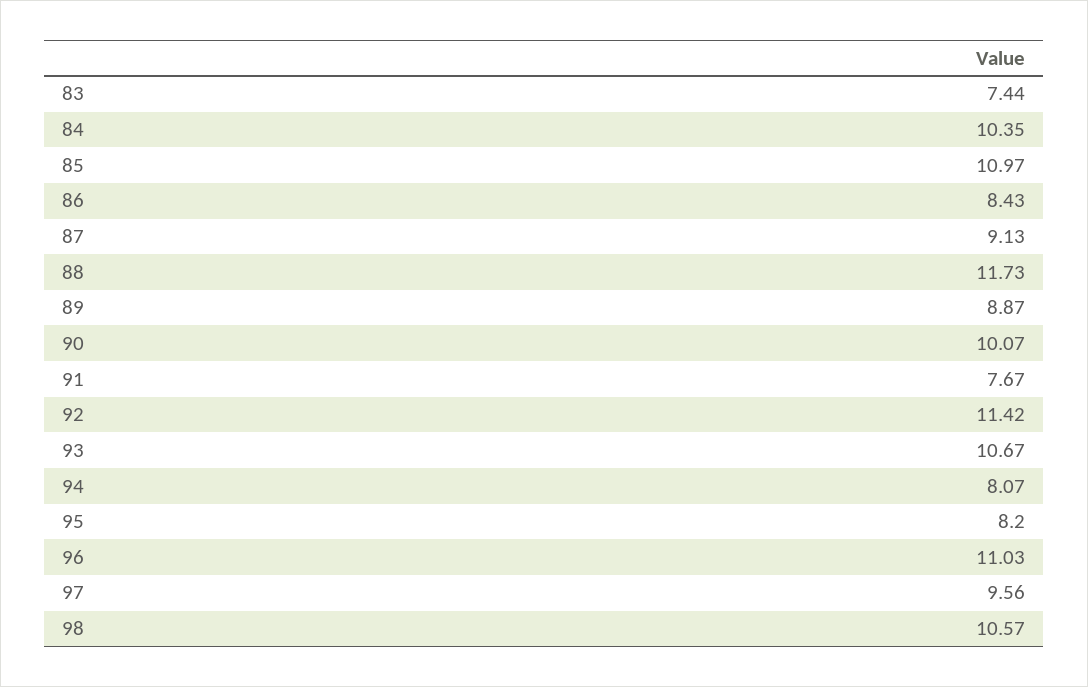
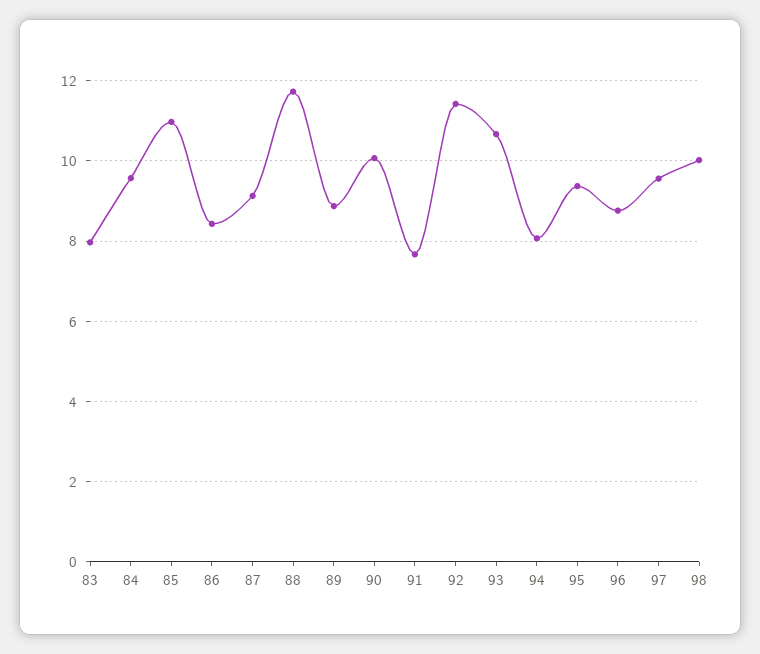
83: 7.44 -> 8
84: 10.35 -> 9.6
95: 8.2 -> 9.4
96: 11.03 -> 8.8
98: 10.57 -> 10

